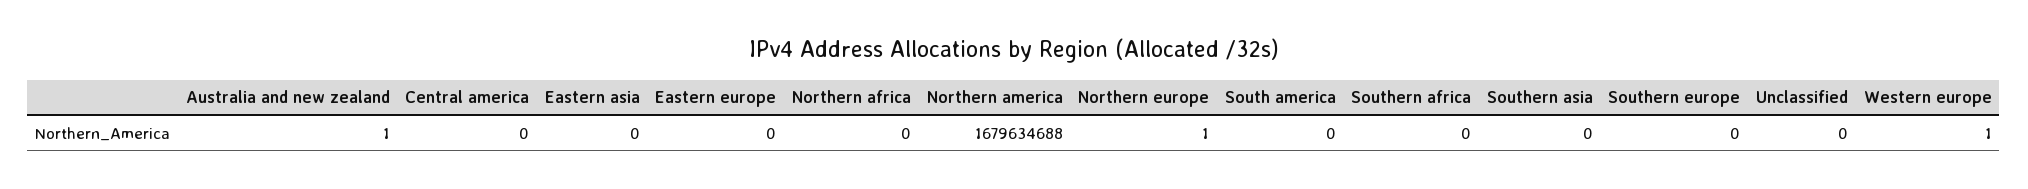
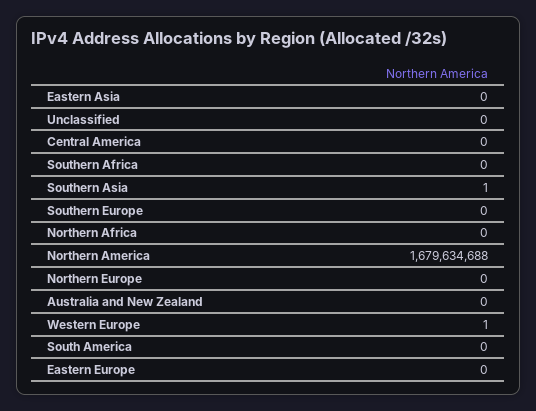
Australia and new zealand: 1 -> 0
Northern europe: 1 -> 0
Southern asia: 0 -> 1

